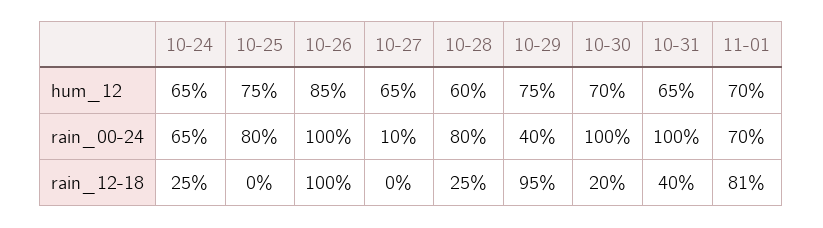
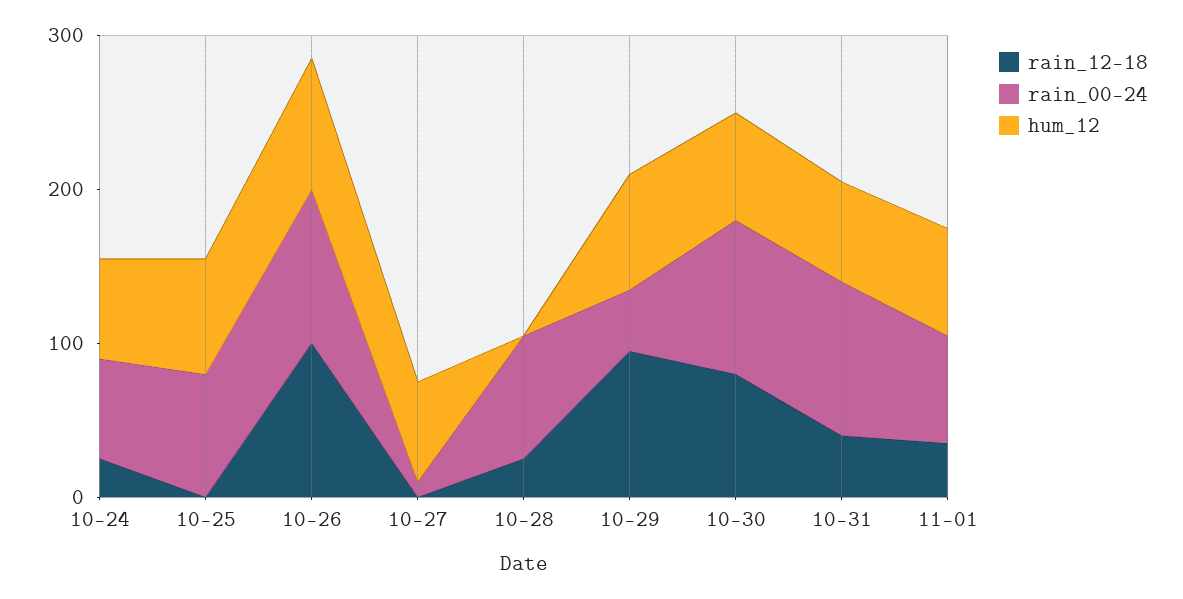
hum_12, 10-28: 60 -> 0
rain_12-18, 10-30: 20 -> 80
rain_12-18, 11-01: 81 -> 40

